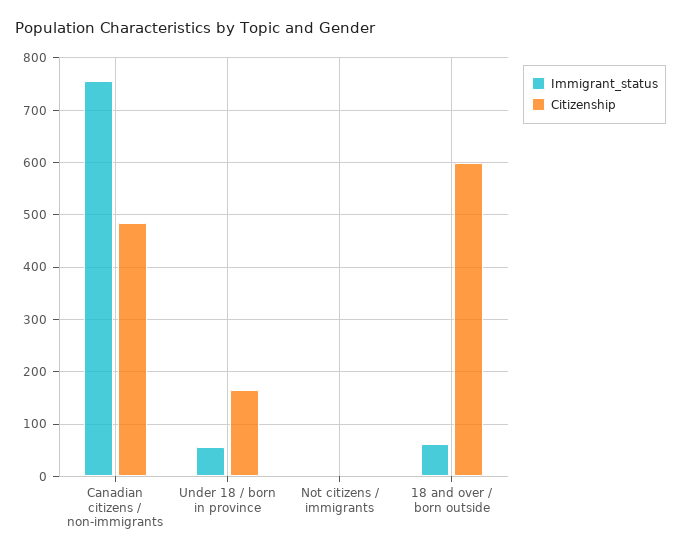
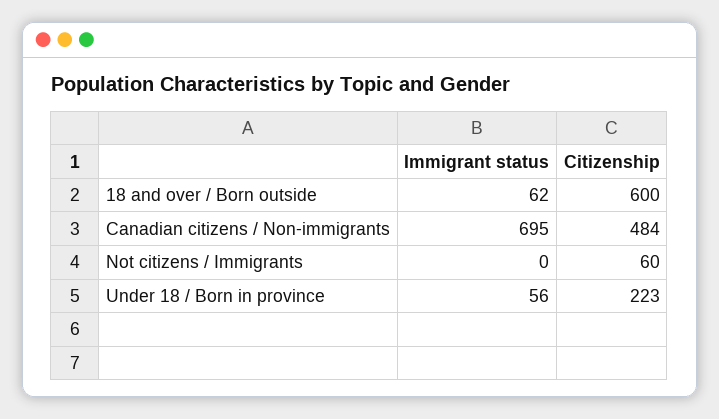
Immigrant_status, Canadian citizens / non-immigrants: 760 -> 695
Citizenship, Under 18 / born in province: 160 -> 223
Citizenship, Not citizens / immigrants: 0 -> 60

